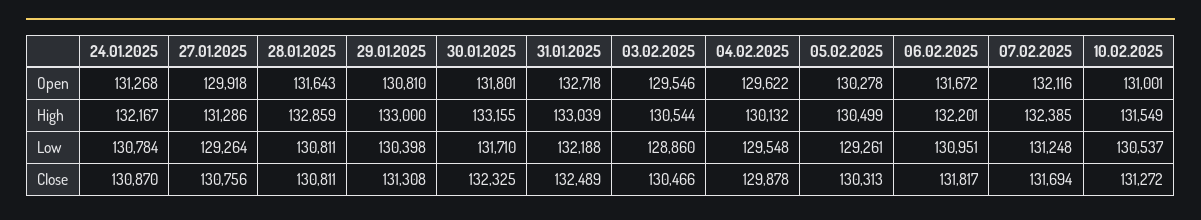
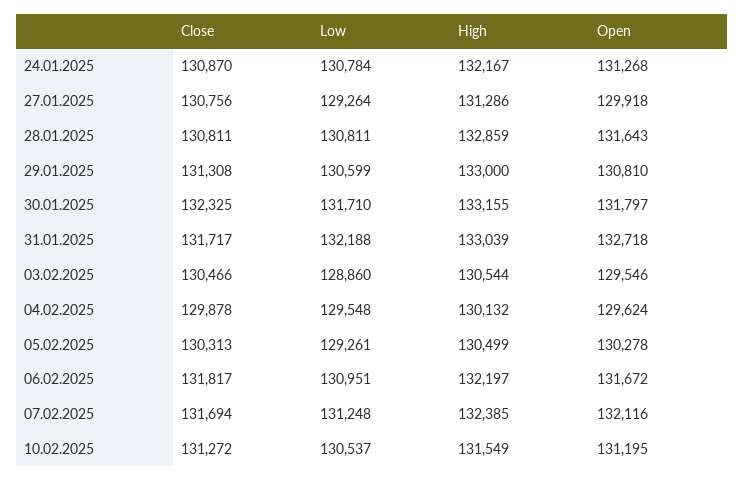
30.01.2025, Open: 131801 -> 131797
04.02.2025, Open: 129622 -> 129624
10.02.2025, Open: 131001 -> 131195
06.02.2025, High: 132201 -> 132197
29.01.2025, Low: 130398 -> 130599
31.01.2025, Close: 132489 -> 131717

